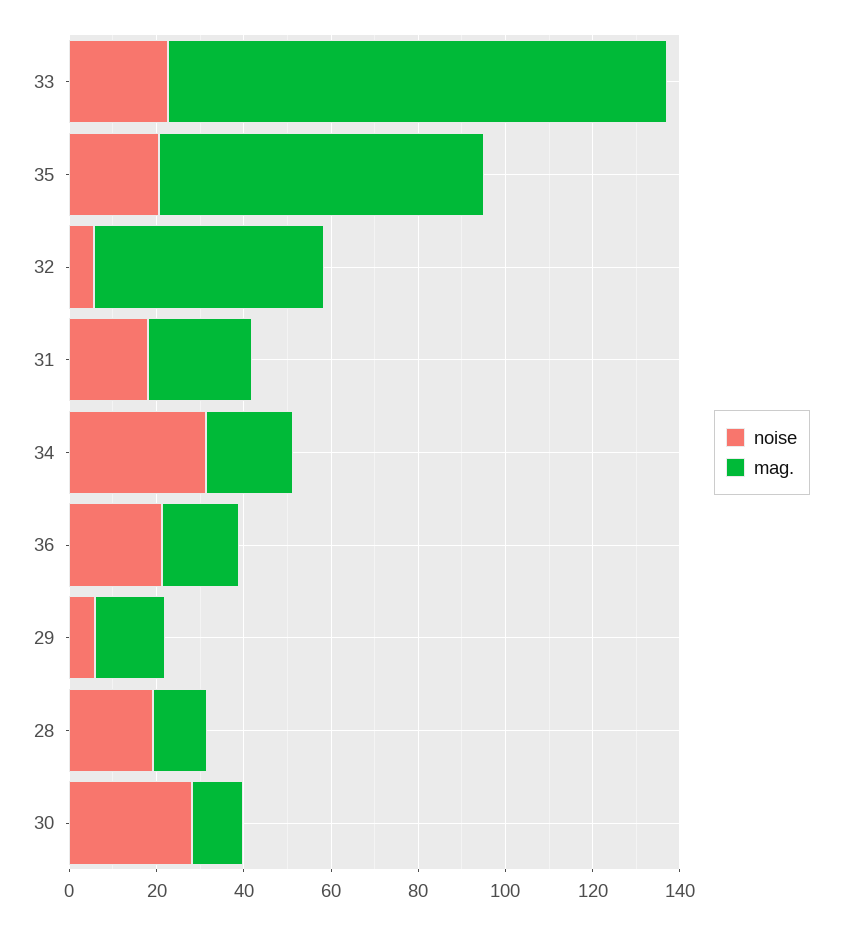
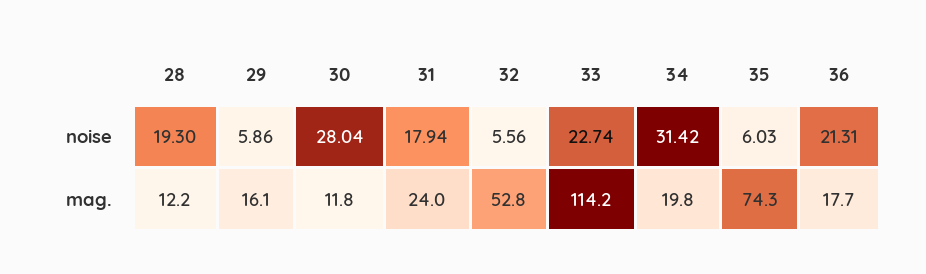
noise, 35: 20 -> 6.03

